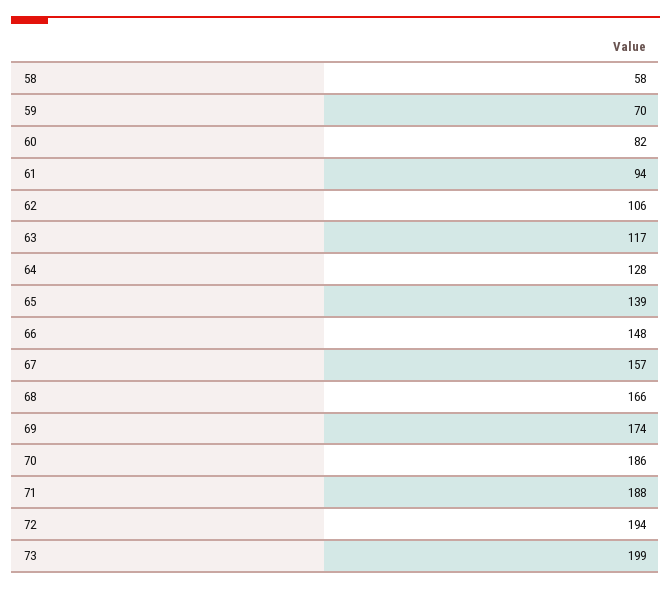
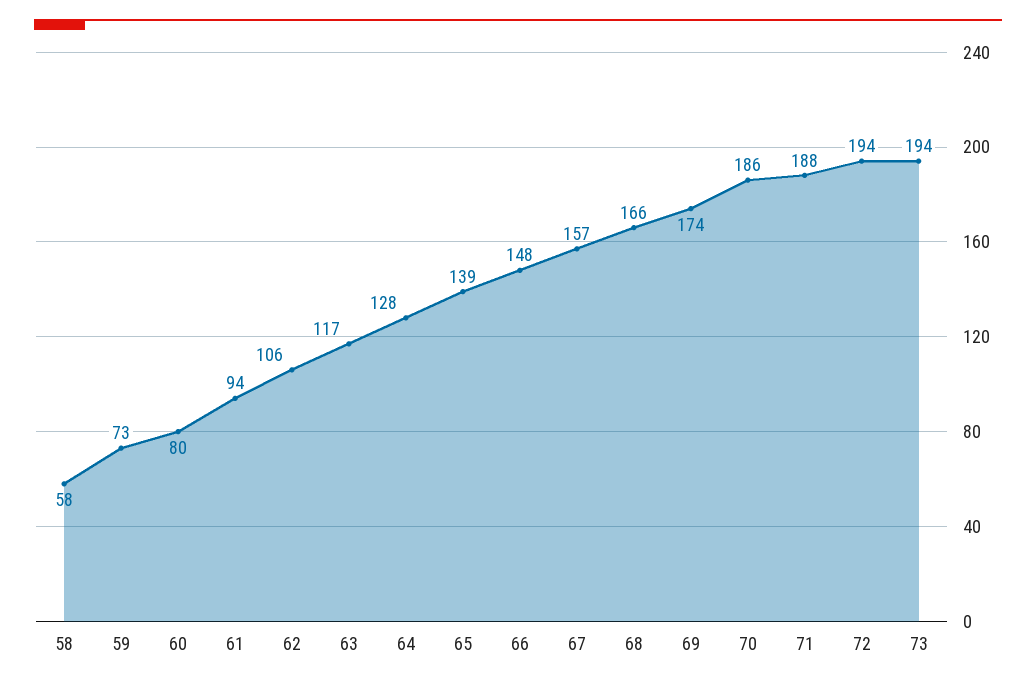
59: 70 -> 73
60: 82 -> 80
73: 199 -> 194

